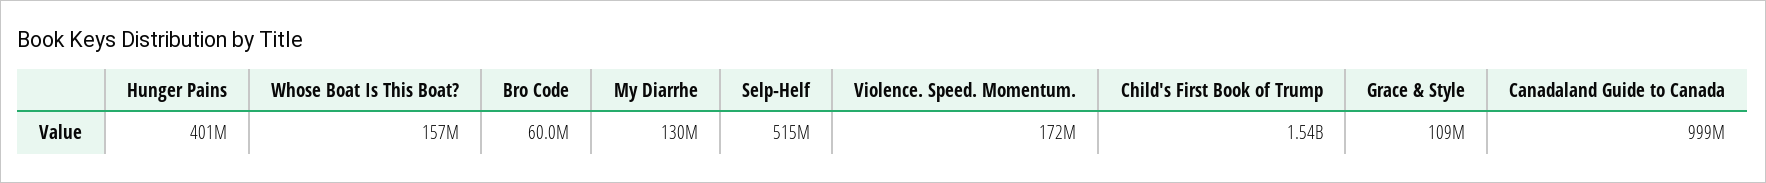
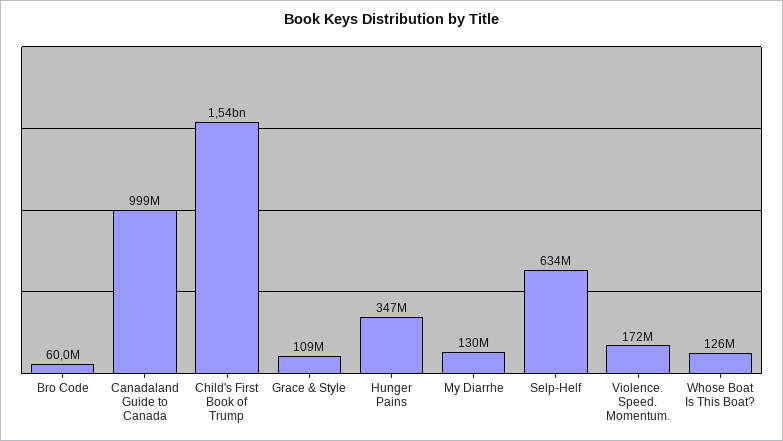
Hunger Pains: 401000000 -> 347000000
Whose Boat Is This Boat?: 157000000 -> 126000000
Selp-Helf: 515000000 -> 634000000

